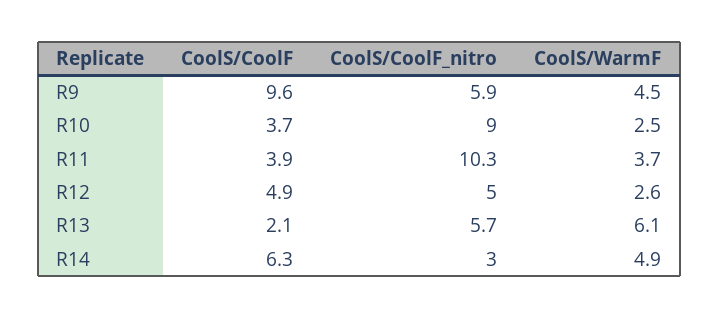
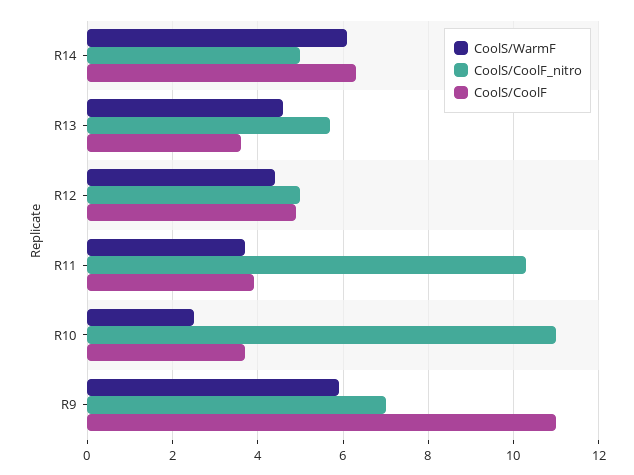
CoolS/CoolF, R9: 9.6 -> 11
CoolS/CoolF_nitro, R9: 5.9 -> 7
CoolS/WarmF, R9: 4.5 -> 6
CoolS/CoolF_nitro, R10: 9 -> 11
CoolS/WarmF, R12: 2.6 -> 4.5
CoolS/CoolF, R13: 2.1 -> 3.5
CoolS/WarmF, R13: 6.1 -> 4.5
CoolS/CoolF_nitro, R14: 3 -> 5
CoolS/WarmF, R14: 4.9 -> 6

